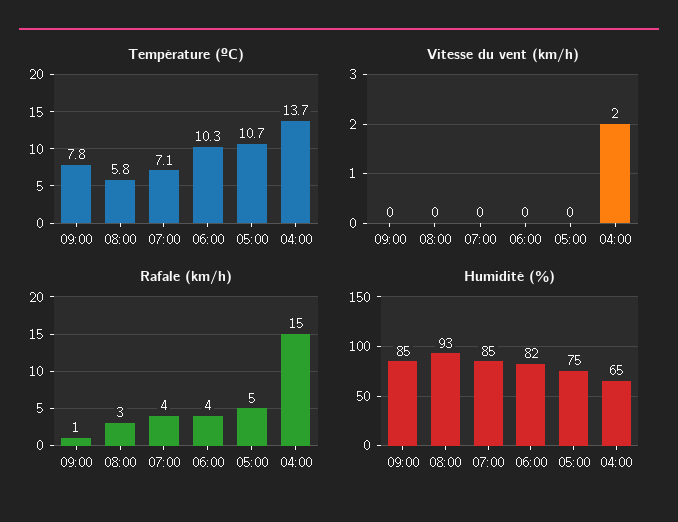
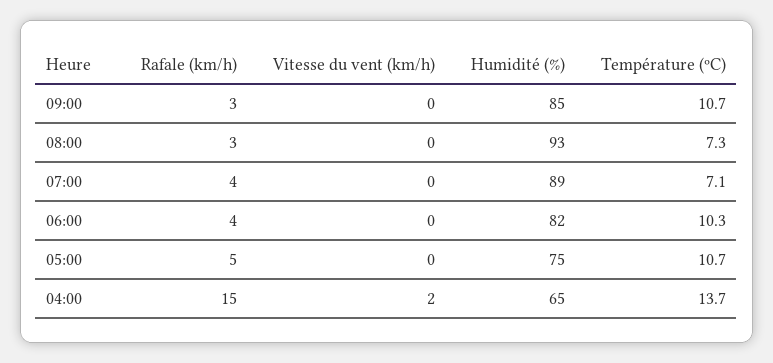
Température (ºC), 09:00: 7.8 -> 10.7
Température (ºC), 08:00: 5.8 -> 7.3
Rafale (km/h), 09:00: 1 -> 3
Humidité (%), 07:00: 85 -> 89

